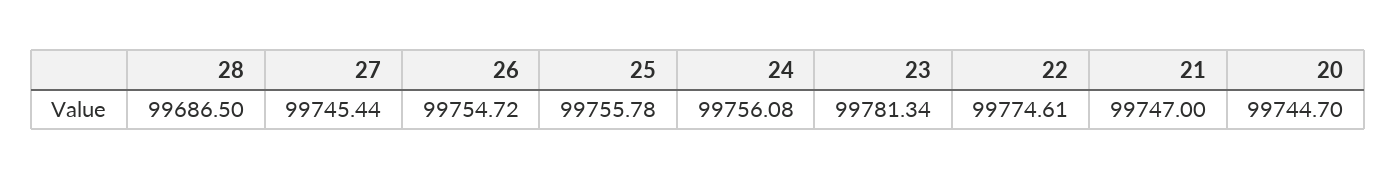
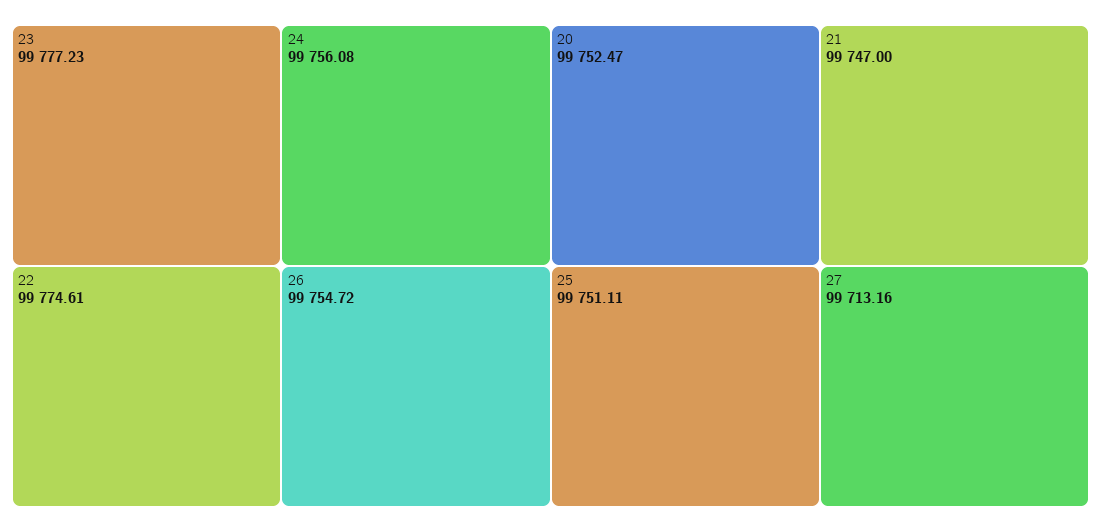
28: 99686.5 -> none
27: 99745.44 -> 99713.16
25: 99755.78 -> 99751.11
23: 99781.34 -> 99777.23
20: 99744.7 -> 99752.47

